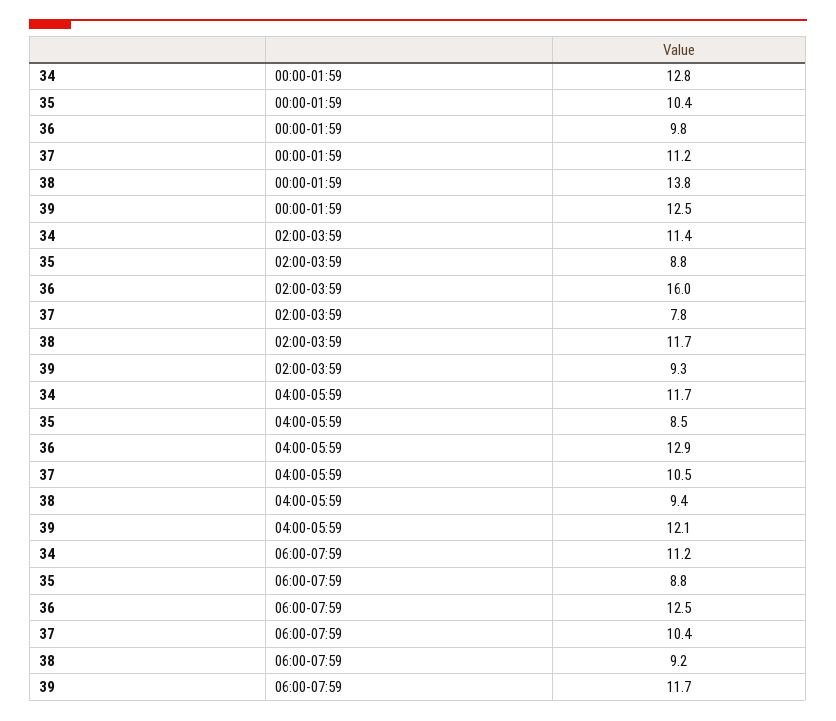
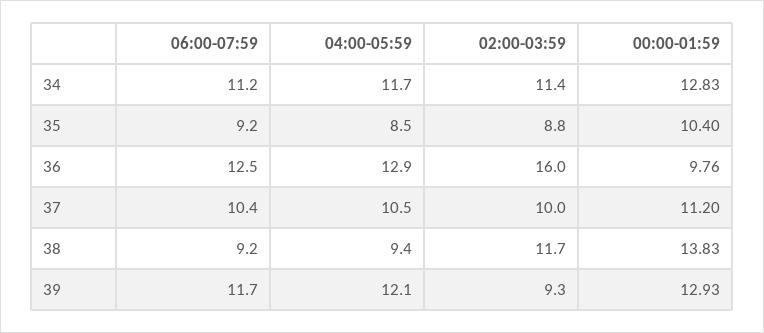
39, 00:00-01:59: 12.5 -> 12.93
37, 02:00-03:59: 7.8 -> 10
35, 06:00-07:59: 8.8 -> 9.2

